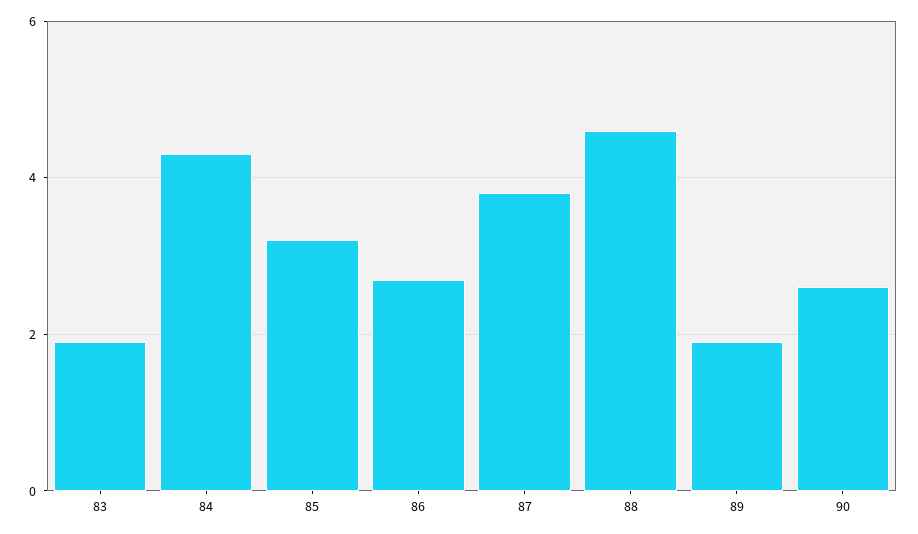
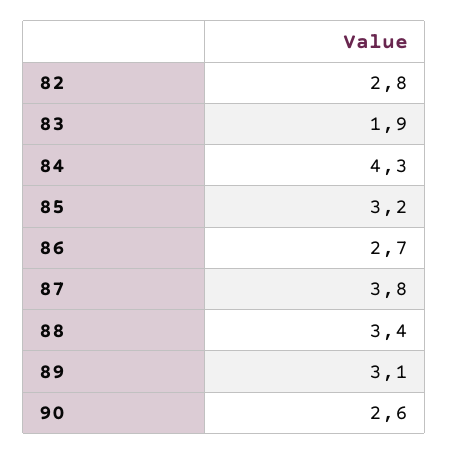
88: 4.5 -> 3.4
89: 2 -> 3.1
82: none -> 2.8

